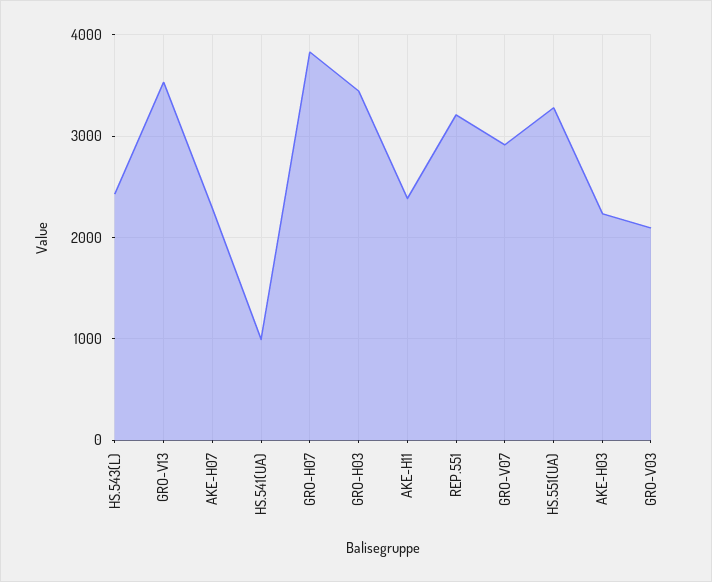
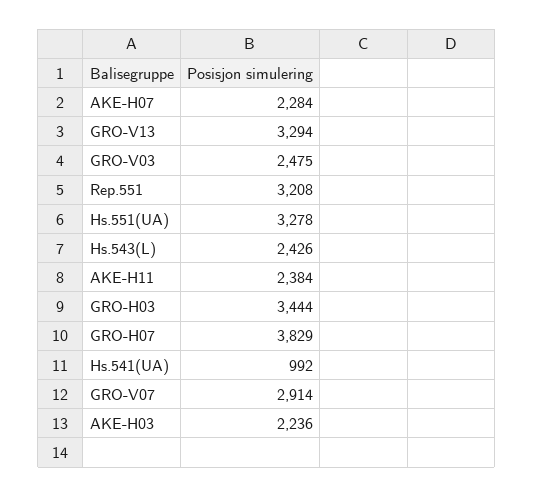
GRO-V13: 3500 -> 3294
GRO-V03: 2100 -> 2475

